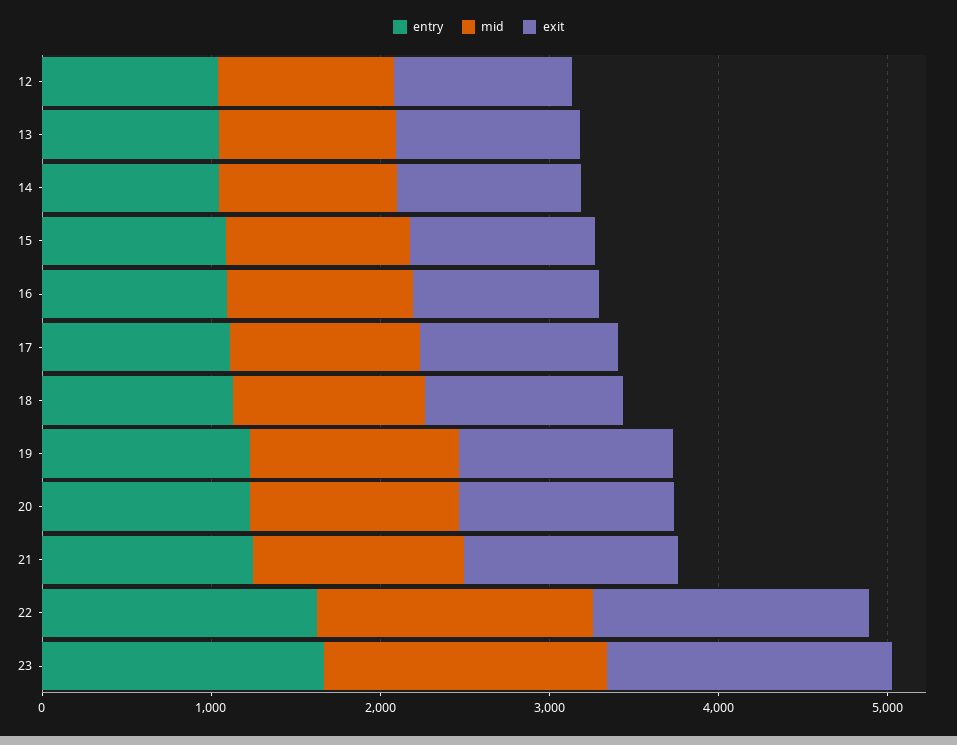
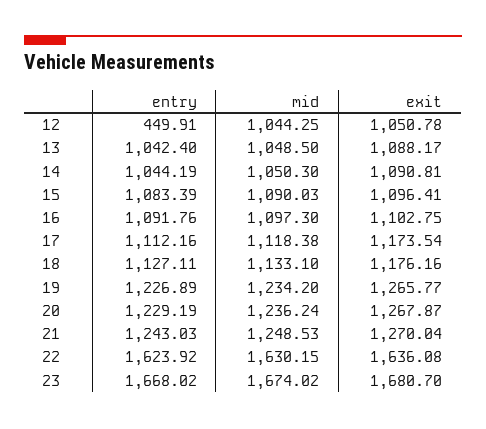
entry, 12: 1000 -> 449.91

